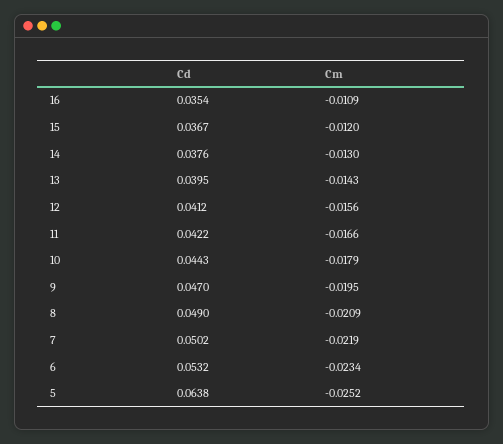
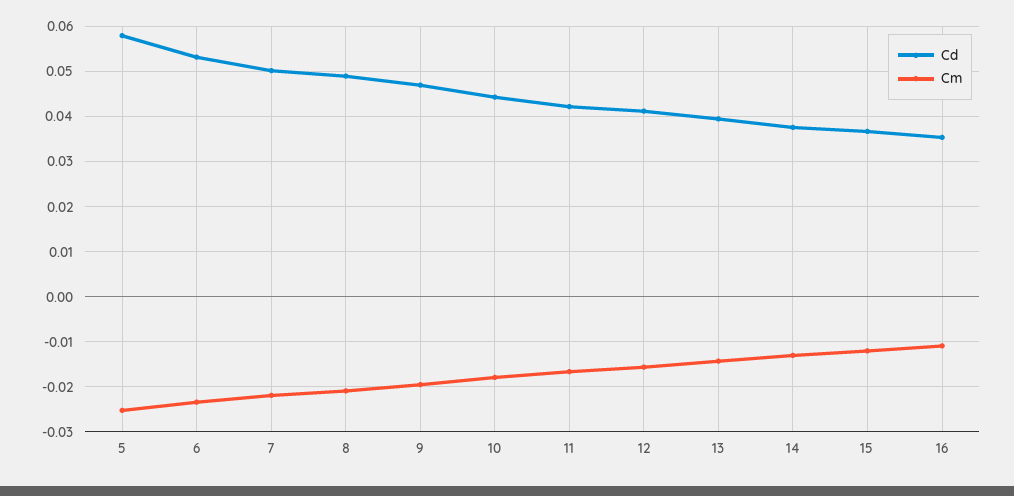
Cd, 5: 0.0638 -> 0.058

